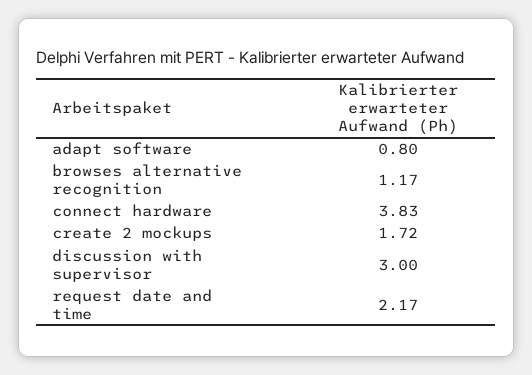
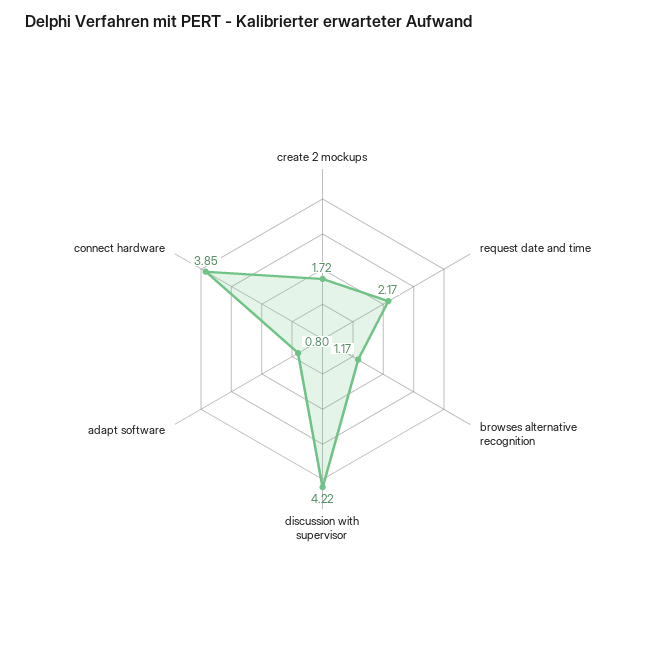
connect hardware: 3.83 -> 3.85
discussion with supervisor: 3 -> 4.22

